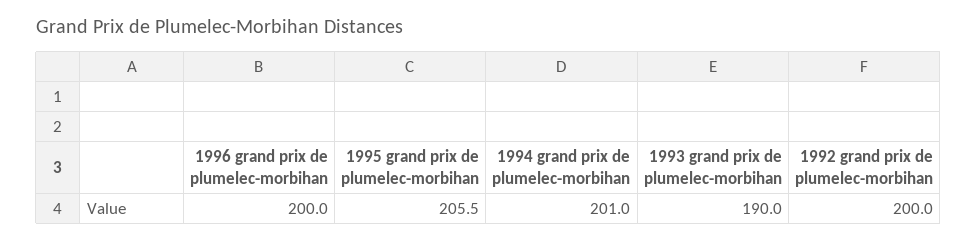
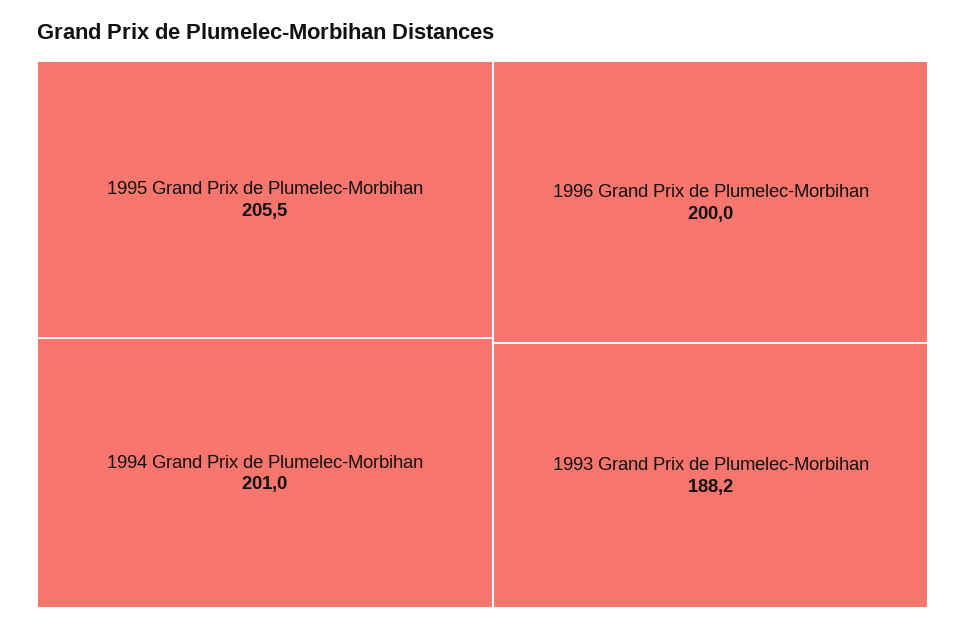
1993 grand prix de plumelec-morbihan: 190 -> 188.2
1992 grand prix de plumelec-morbihan: 200 -> none

